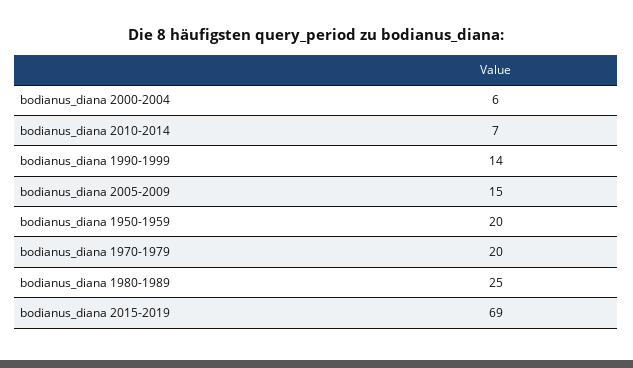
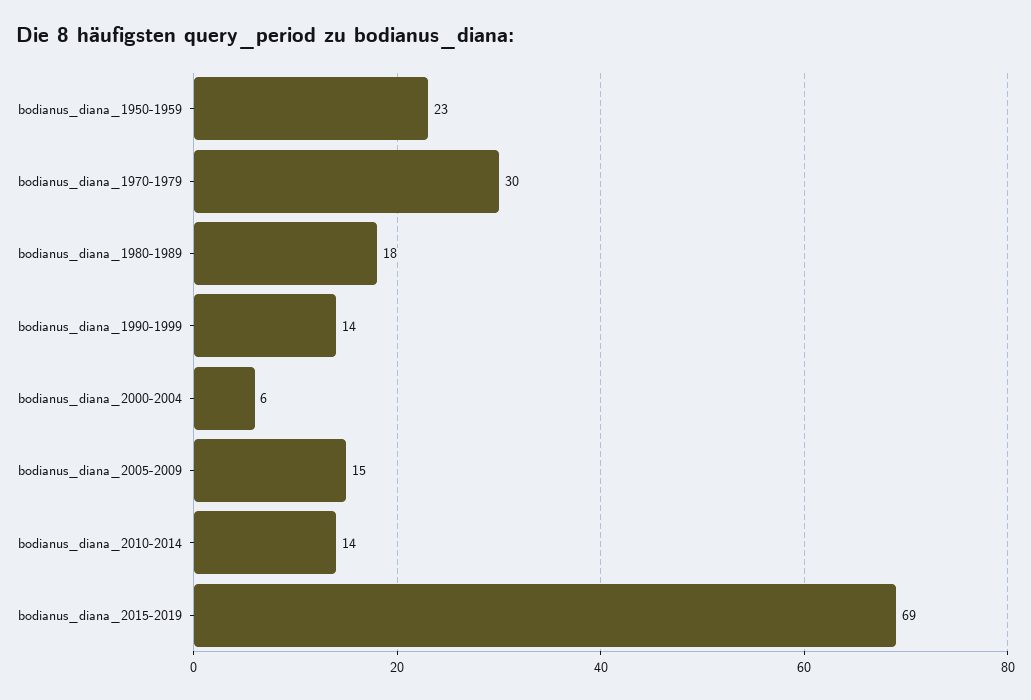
bodianus_diana 2010-2014: 7 -> 14
bodianus_diana 1950-1959: 20 -> 23
bodianus_diana 1970-1979: 20 -> 30
bodianus_diana 1980-1989: 25 -> 18

